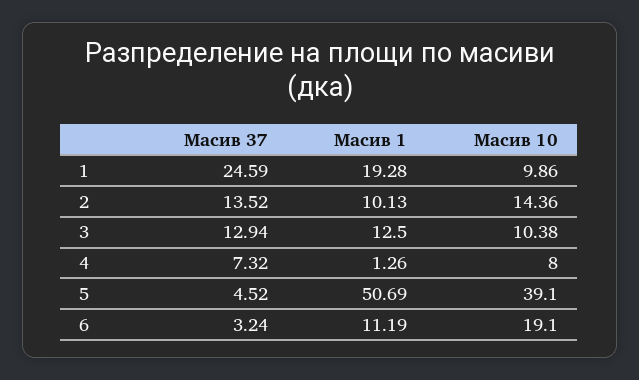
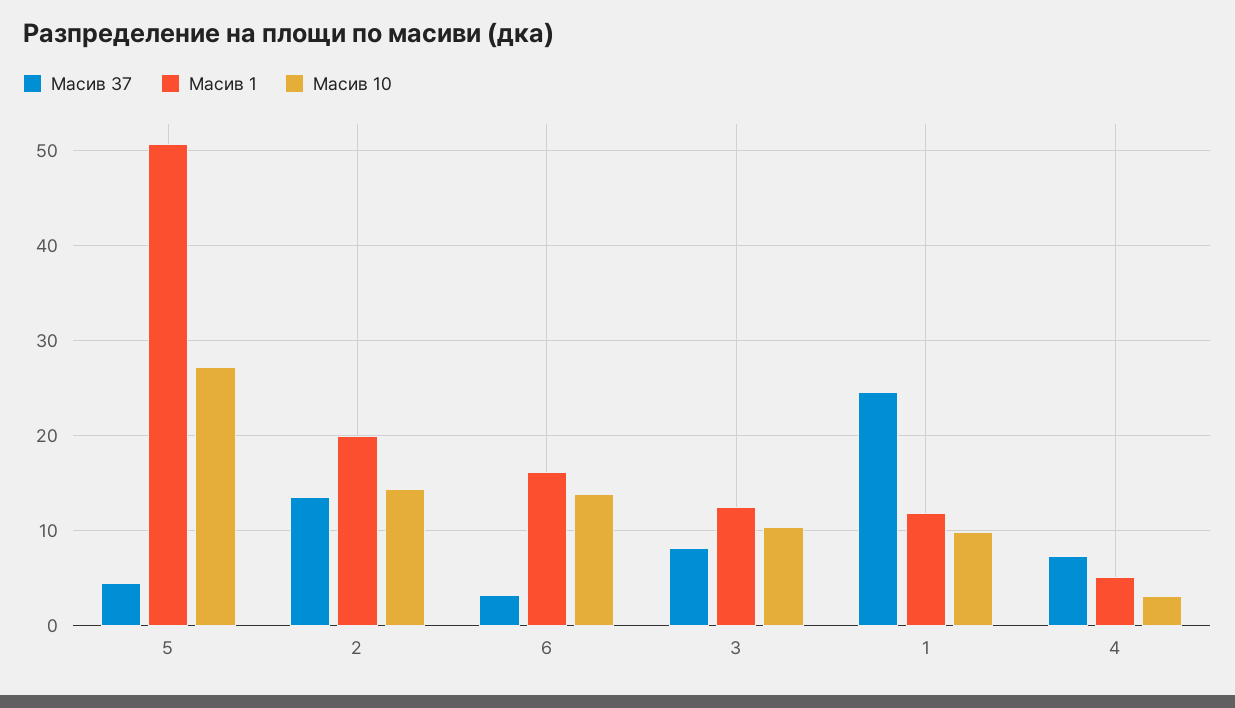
Масив 1, 1: 19.28 -> 12
Масив 1, 2: 10.13 -> 20
Масив 37, 3: 12.94 -> 8
Масив 1, 4: 1.26 -> 5
Масив 10, 4: 8 -> 3
Масив 10, 5: 39.1 -> 27
Масив 1, 6: 11.19 -> 16
Масив 10, 6: 19.1 -> 14

